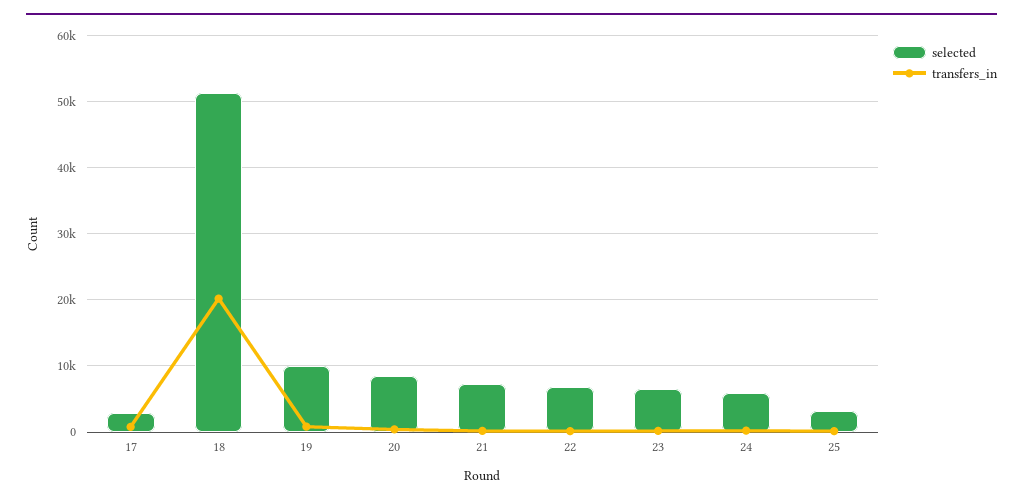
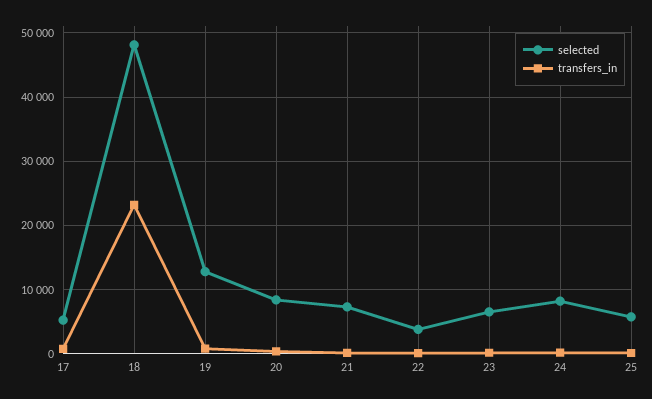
selected, 17: 3000 -> 5000
selected, 18: 51000 -> 48000
transfers_in, 18: 20000 -> 23000
selected, 19: 10000 -> 13000
selected, 22: 7000 -> 4000
selected, 24: 6000 -> 8000
selected, 25: 3000 -> 6000

